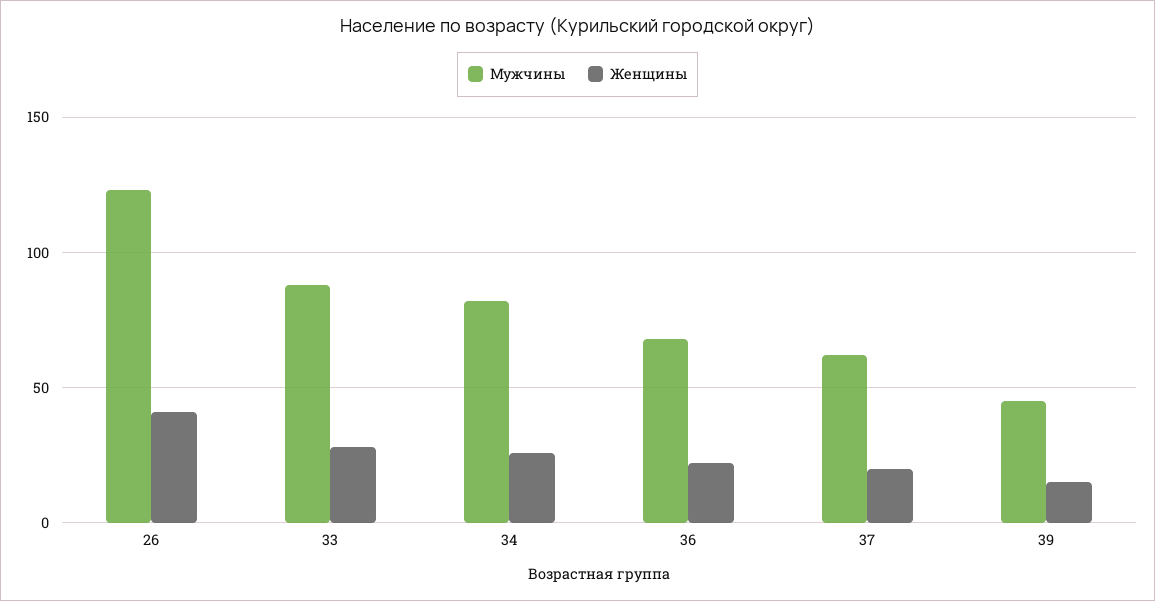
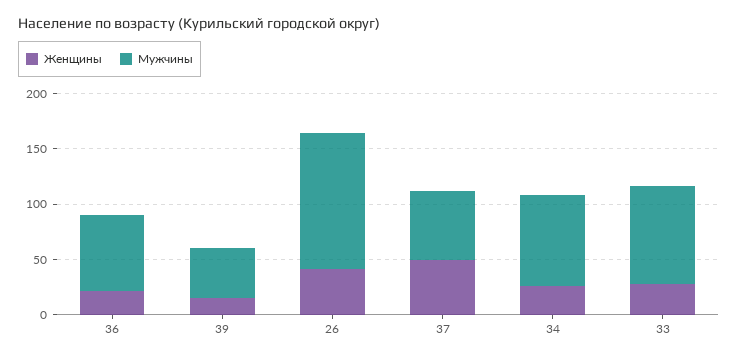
Женщины, 37: 20 -> 50

